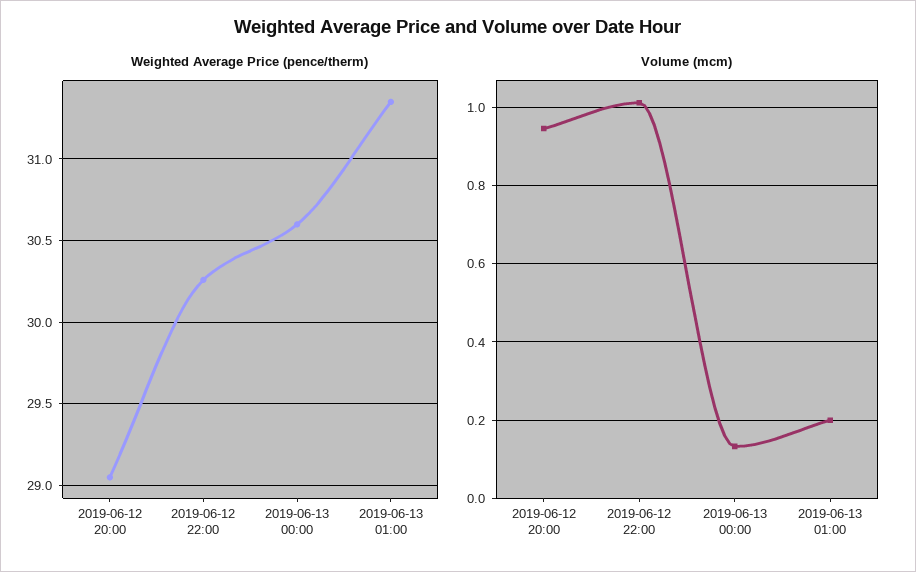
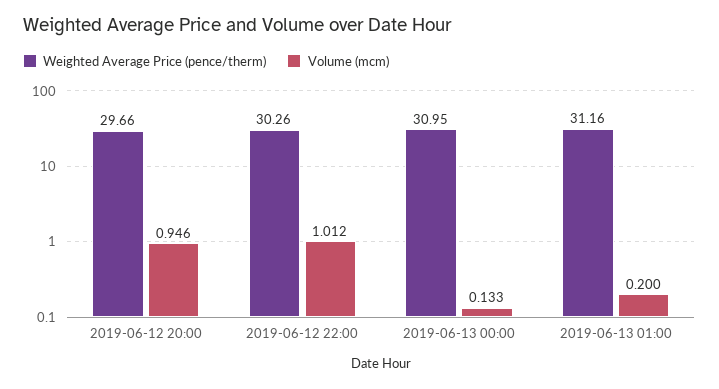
Weighted Average Price (pence/therm), 2019-06-12 20:00: 29.05 -> 29.66
Weighted Average Price (pence/therm), 2019-06-13 00:00: 30.6 -> 30.95
Weighted Average Price (pence/therm), 2019-06-13 01:00: 31.35 -> 31.16

